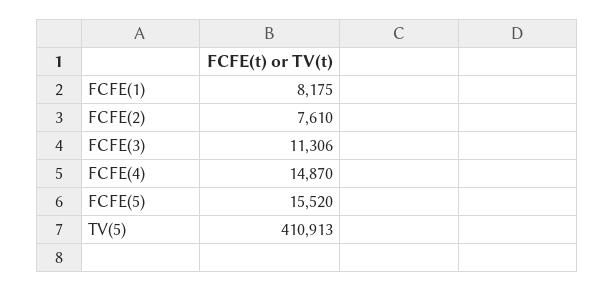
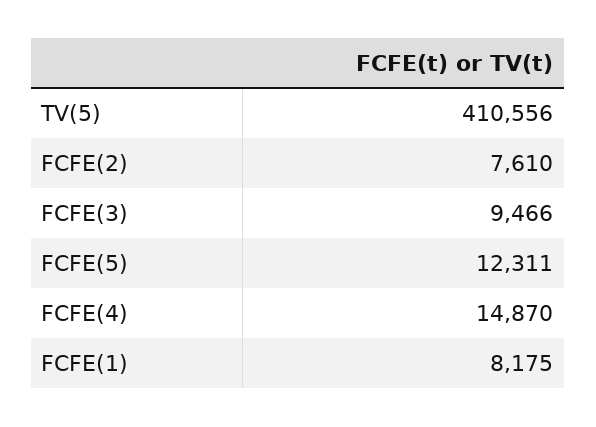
FCFE(3): 11306 -> 9466
FCFE(5): 15520 -> 12311
TV(5): 410913 -> 410556

